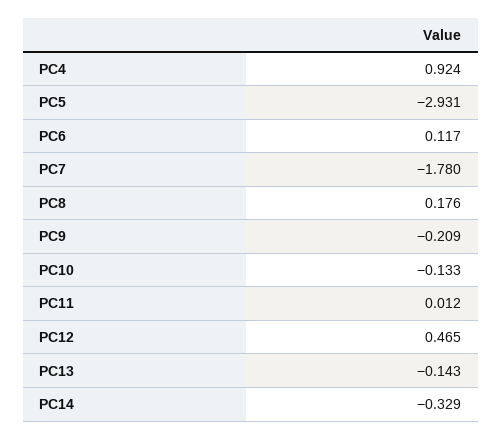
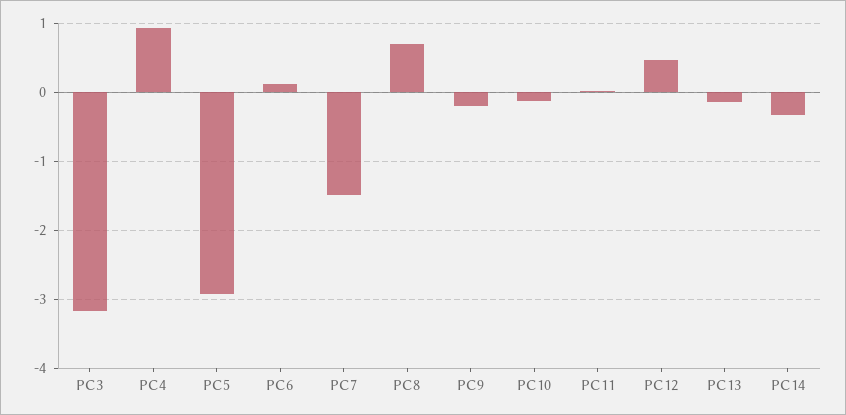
PC7: -1.78 -> -1.5
PC8: 0.176 -> 0.7
PC3: none -> -3.2

